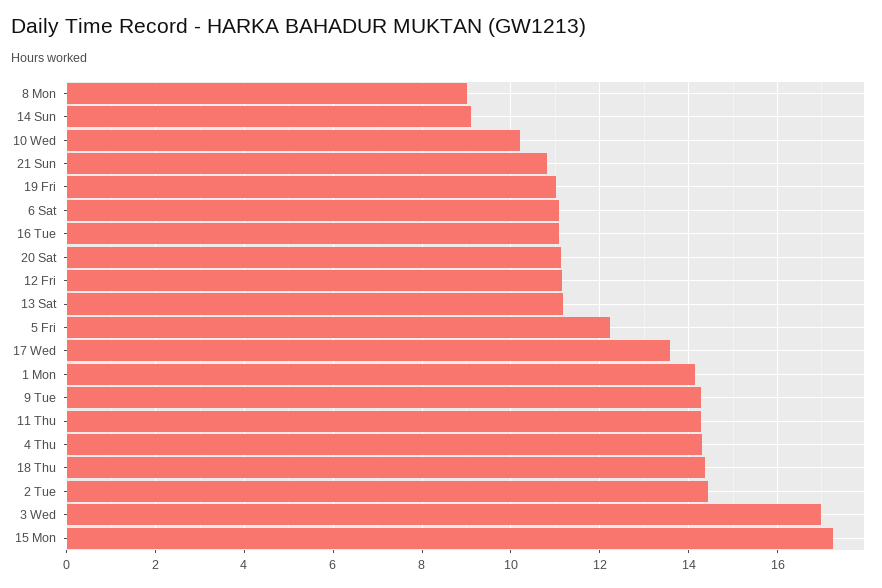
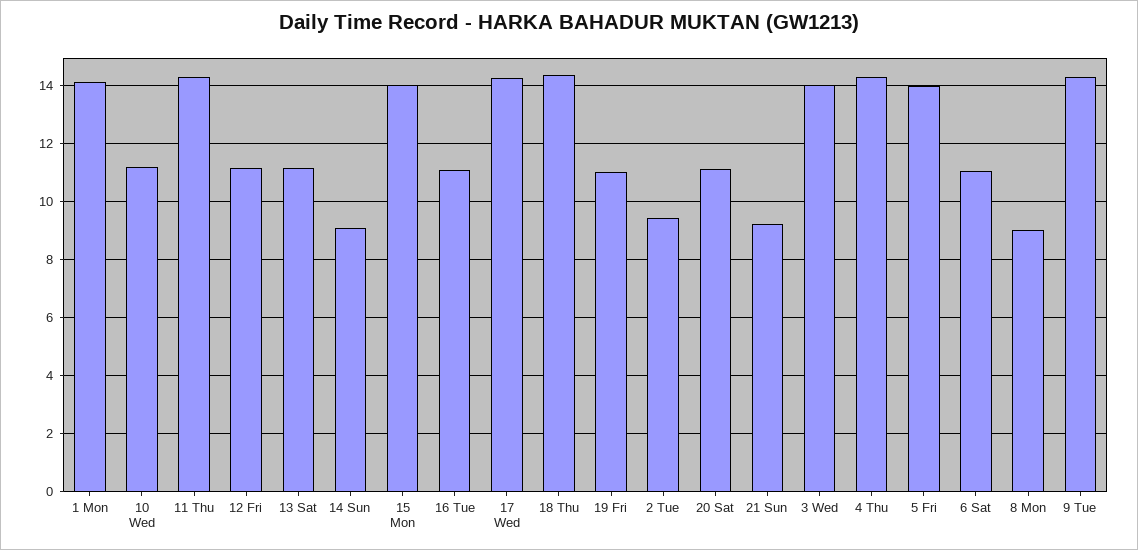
10 Wed: 10.2 -> 11.25
21 Sun: 10.8 -> 9.25
5 Fri: 12.2 -> 14
17 Wed: 13.6 -> 14.25
2 Tue: 14.4 -> 9.5
3 Wed: 17 -> 14
15 Mon: 17.2 -> 14

